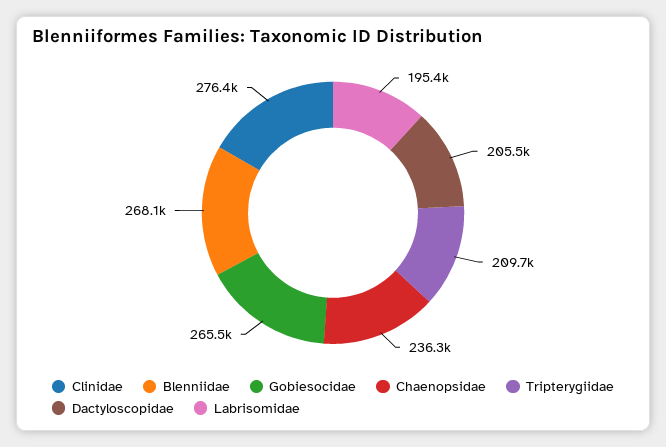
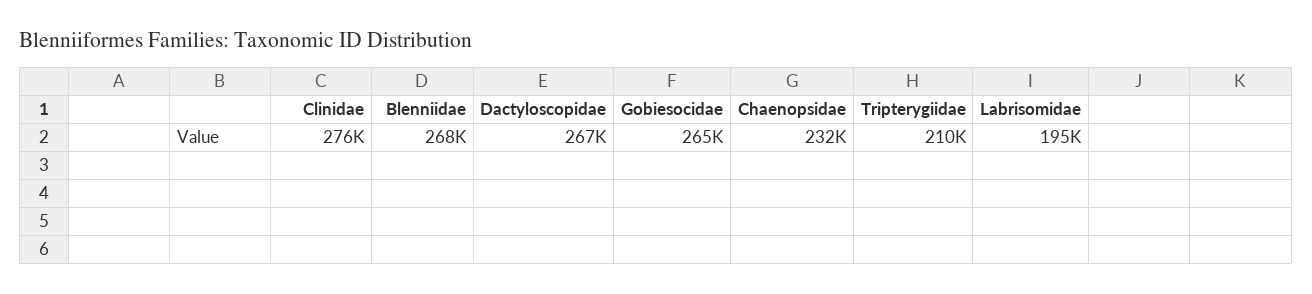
Chaenopsidae: 236300 -> 232000
Dactyloscopidae: 205500 -> 267000

